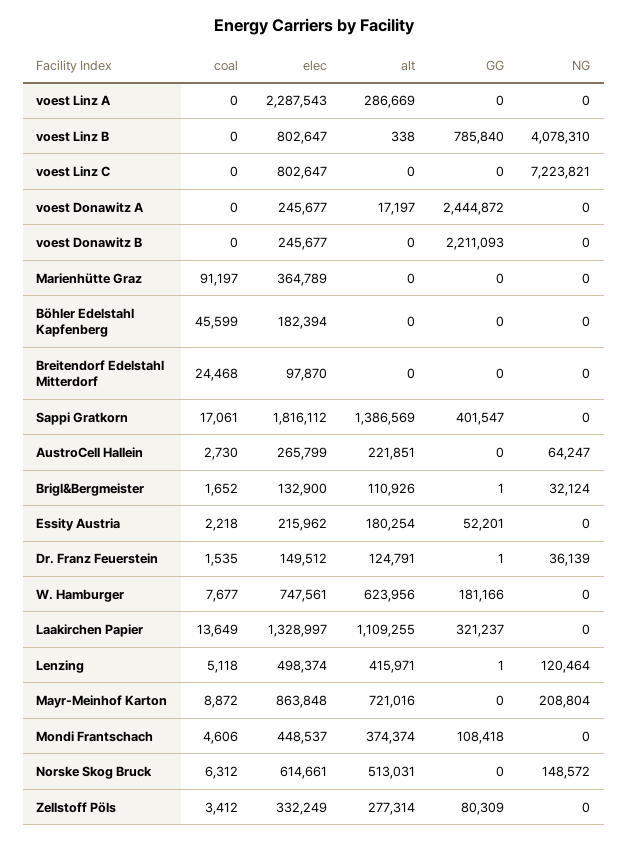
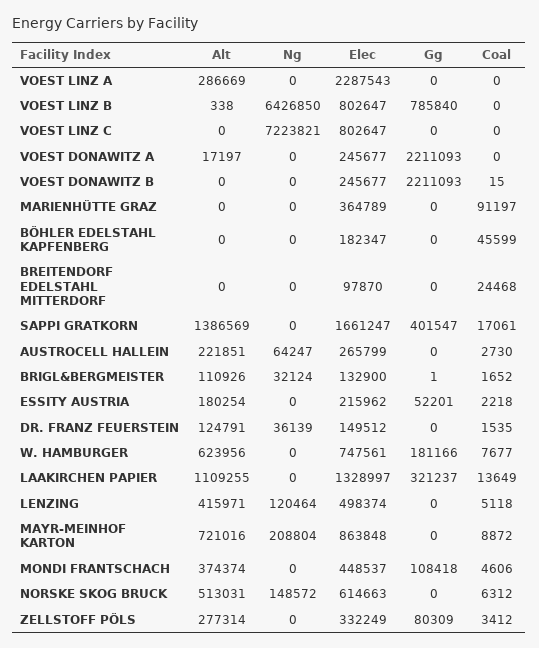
NG, voest Linz B: 4078310 -> 6426850
GG, voest Donawitz A: 2444872 -> 2211093
coal, voest Donawitz B: 0 -> 15
elec, Böhler Edelstahl Kapfenberg: 182394 -> 182347
elec, Sappi Gratkorn: 1816112 -> 1661247
GG, Dr. Franz Feuerstein: 1 -> 0
GG, Lenzing: 1 -> 0
elec, Norske Skog Bruck: 614661 -> 614663

